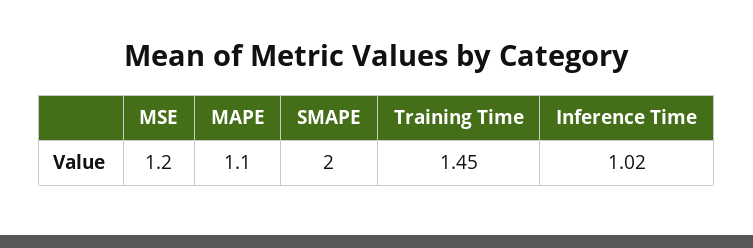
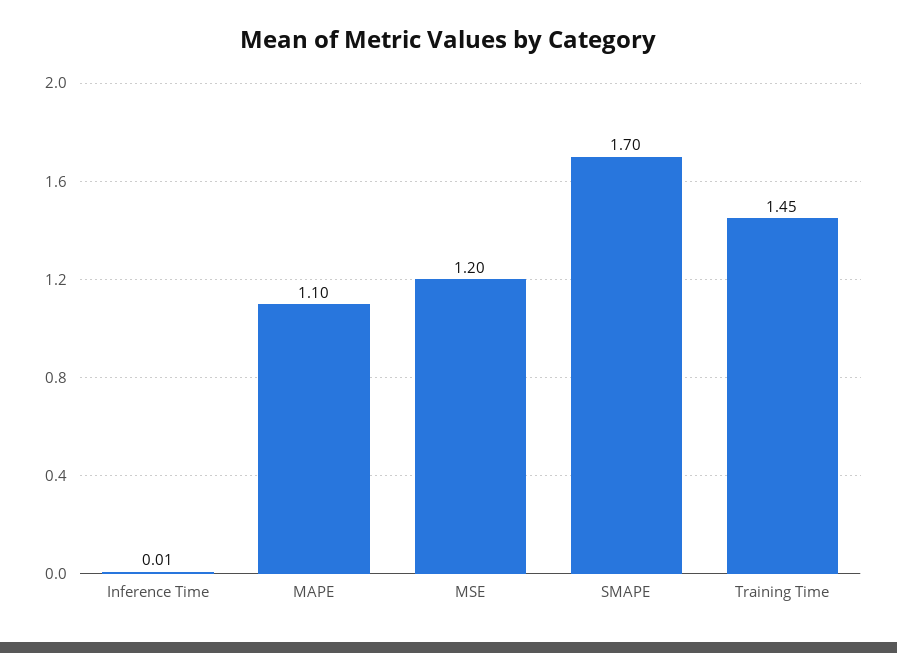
SMAPE: 2 -> 1.7
Inference Time: 1.02 -> 0.01

